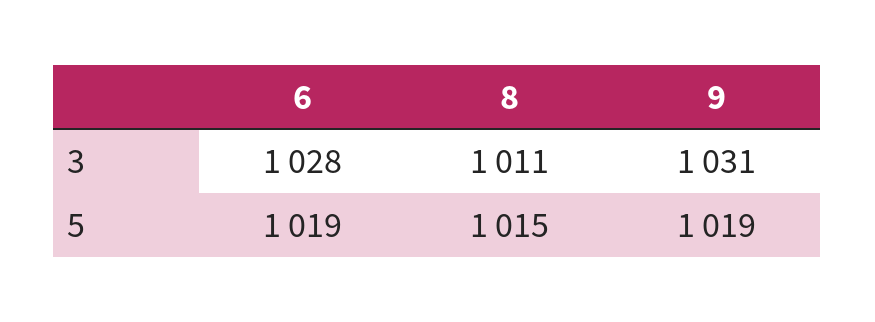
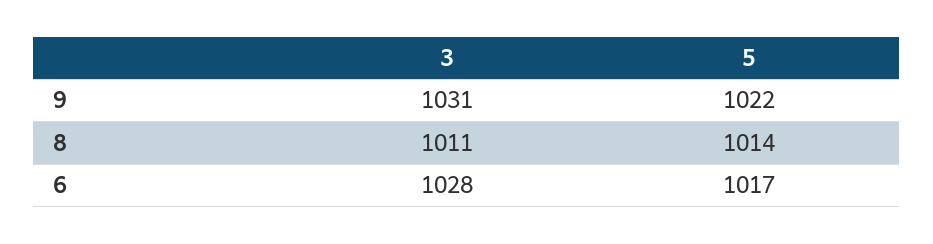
6, 5: 1019 -> 1017
8, 5: 1015 -> 1014
9, 5: 1019 -> 1022

